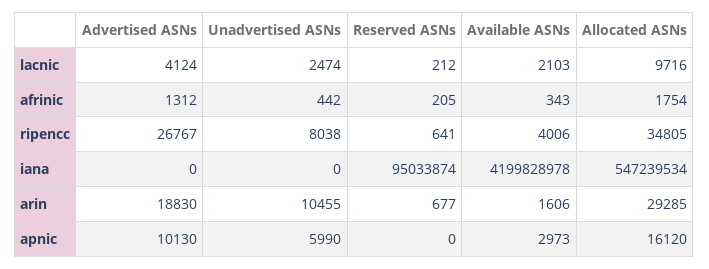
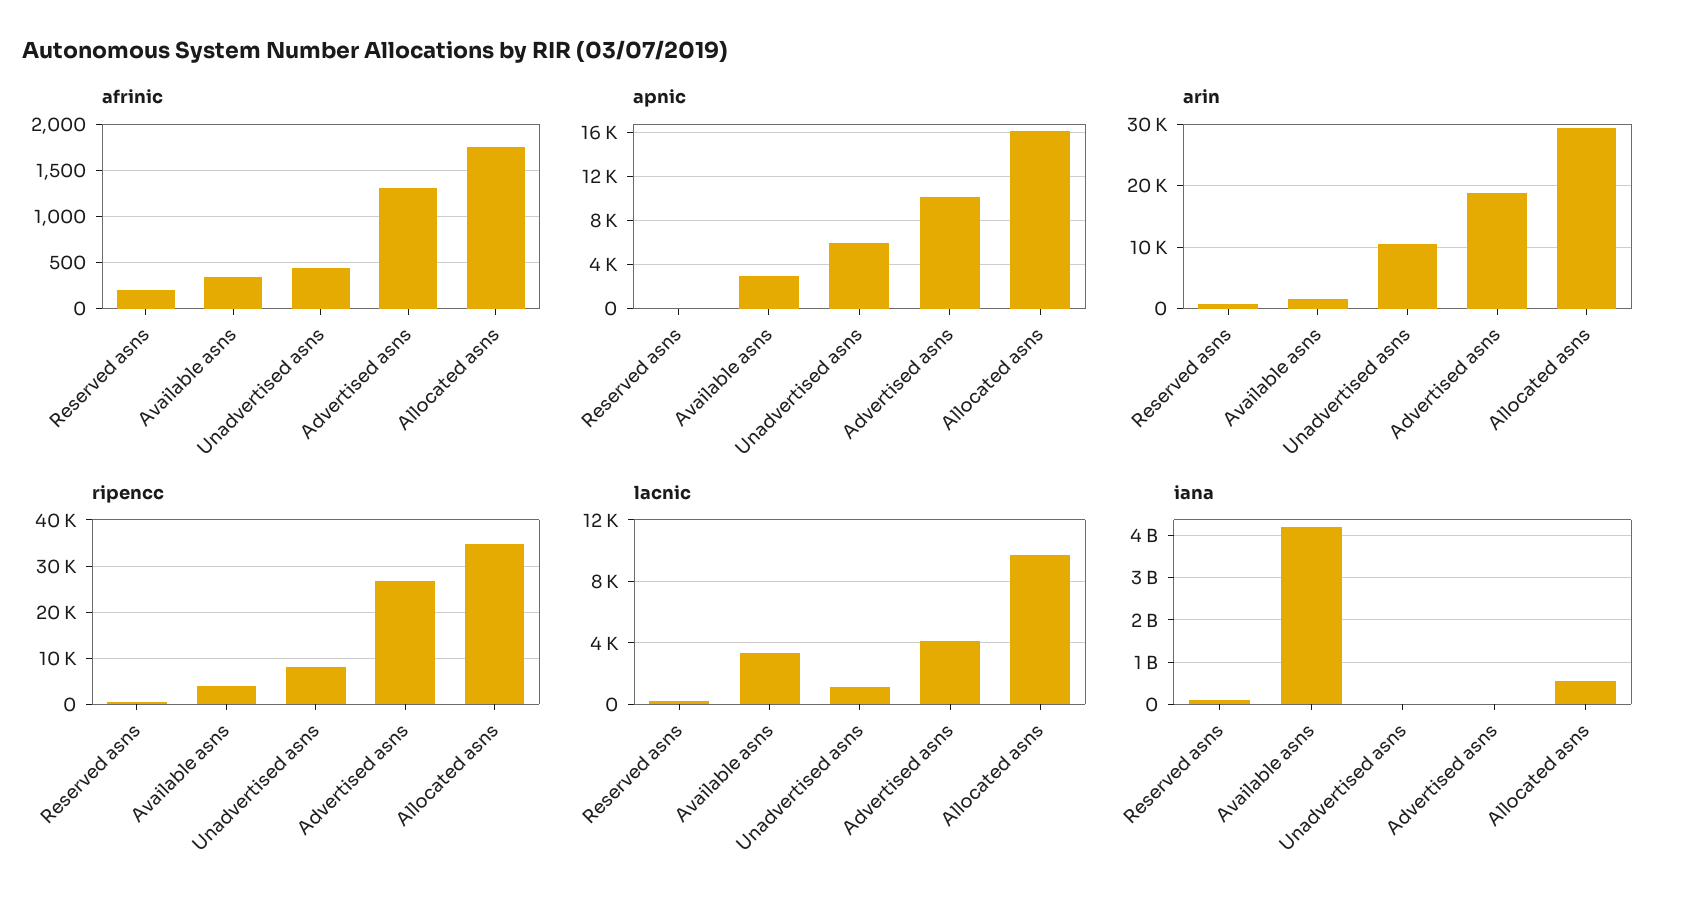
lacnic, Unadvertised ASNs: 2474 -> 1000
lacnic, Available ASNs: 2103 -> 3500

